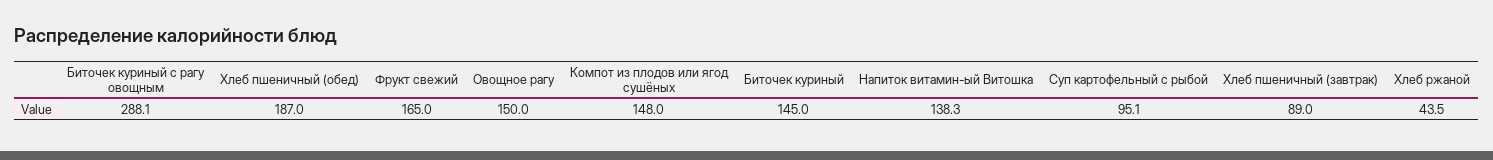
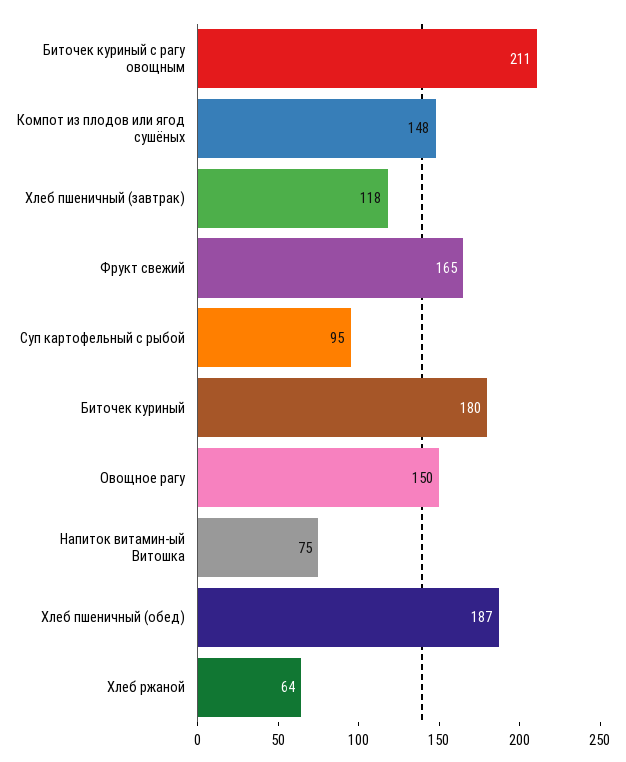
Биточек куриный с рагу овощным: 288.1 -> 211
Биточек куриный: 145 -> 180
Напиток витамин-ый Витошка: 138.3 -> 75
Хлеб пшеничный (завтрак): 89 -> 118
Хлеб ржаной: 43.5 -> 64

